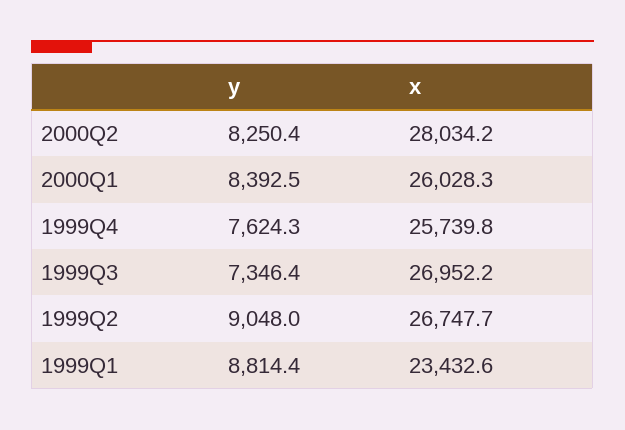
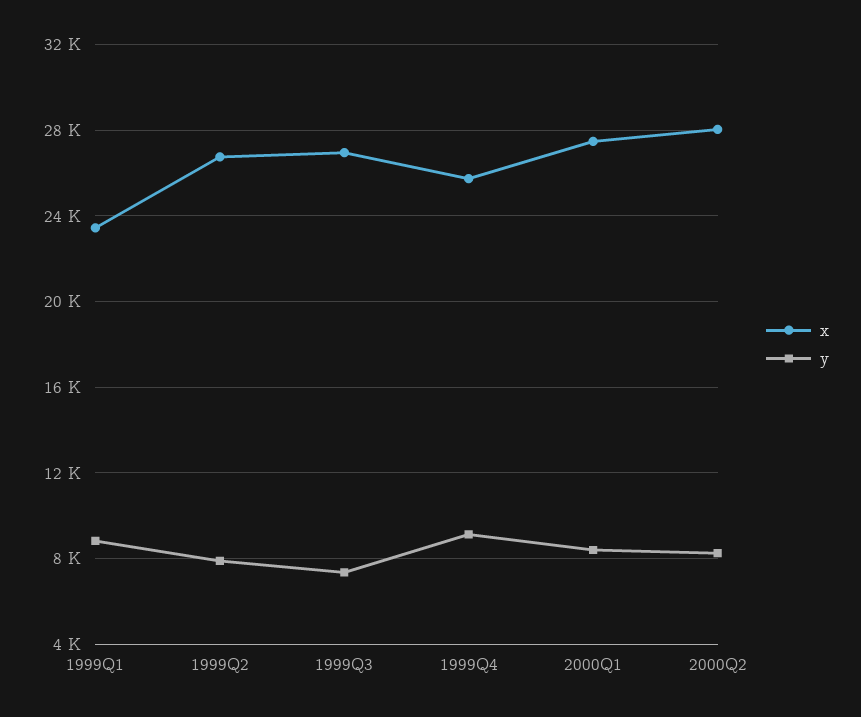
x, 2000Q1: 26028.3 -> 27500
y, 1999Q4: 7624.3 -> 9000
y, 1999Q2: 9048 -> 8000

